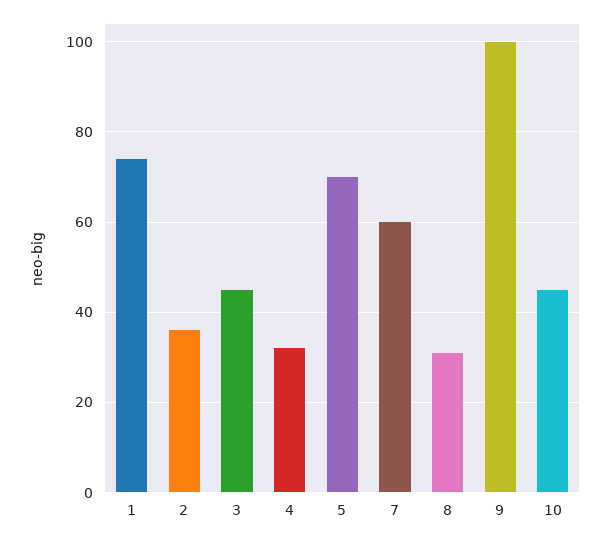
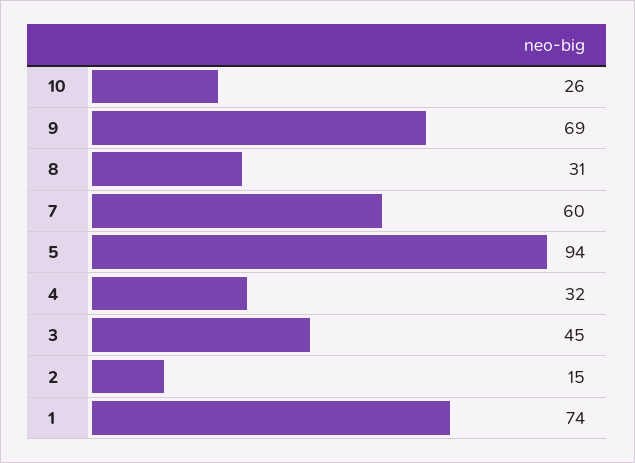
2: 35 -> 15
5: 70 -> 94
9: 100 -> 69
10: 45 -> 26

